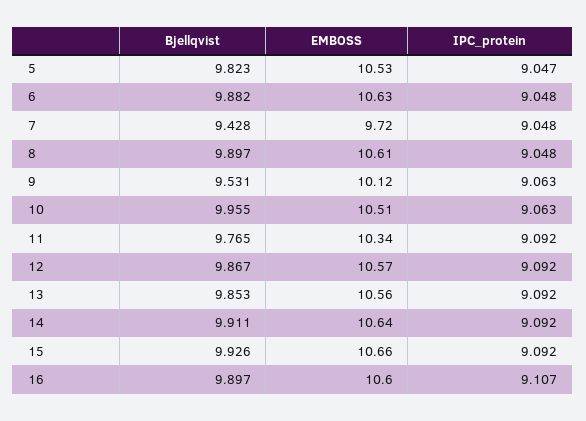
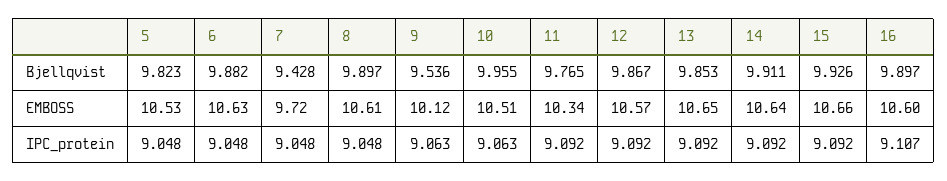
IPC_protein, 5: 9.047 -> 9.048
Bjellqvist, 9: 9.531 -> 9.536
EMBOSS, 13: 10.56 -> 10.65

